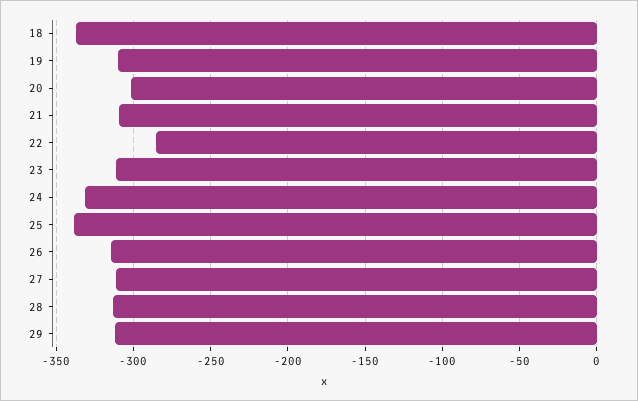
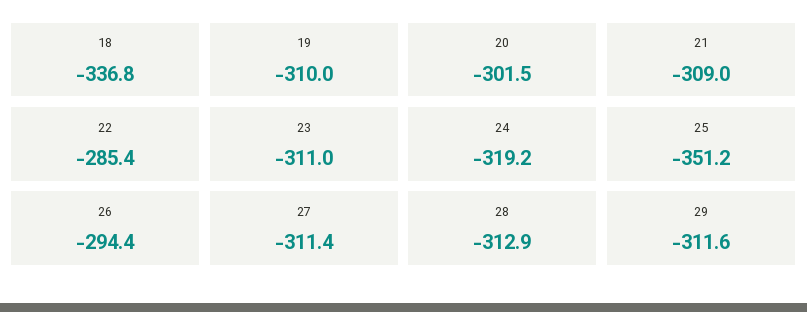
24: -330 -> -319.2
25: -340 -> -351.2
26: -315 -> -294.4

